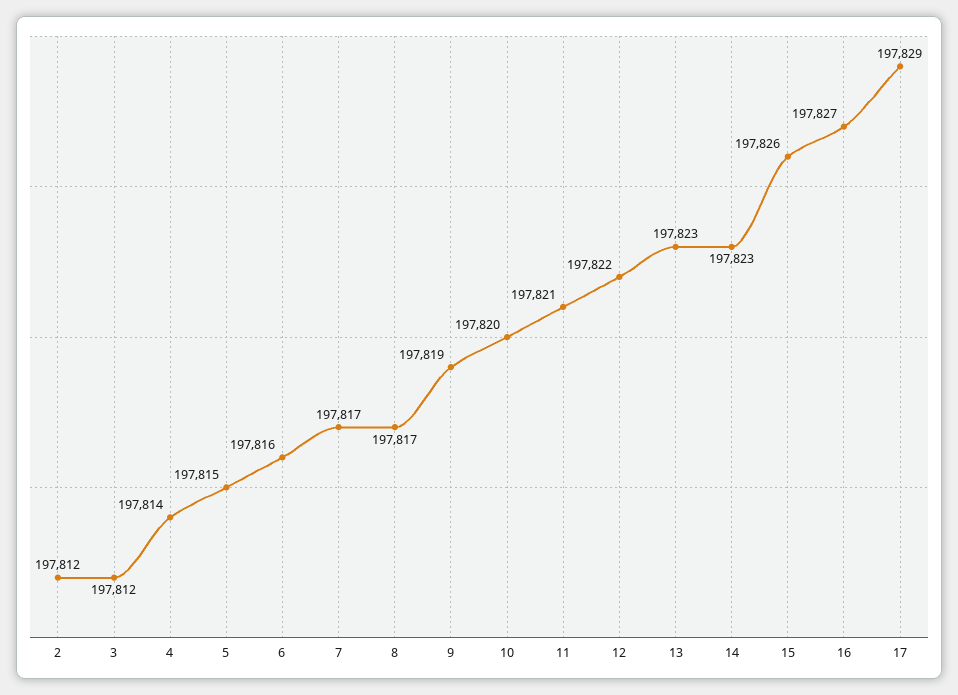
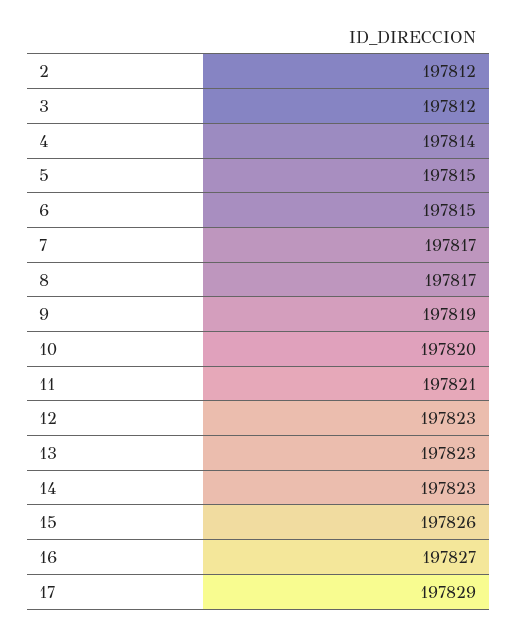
6: 197816 -> 197815
12: 197822 -> 197823

